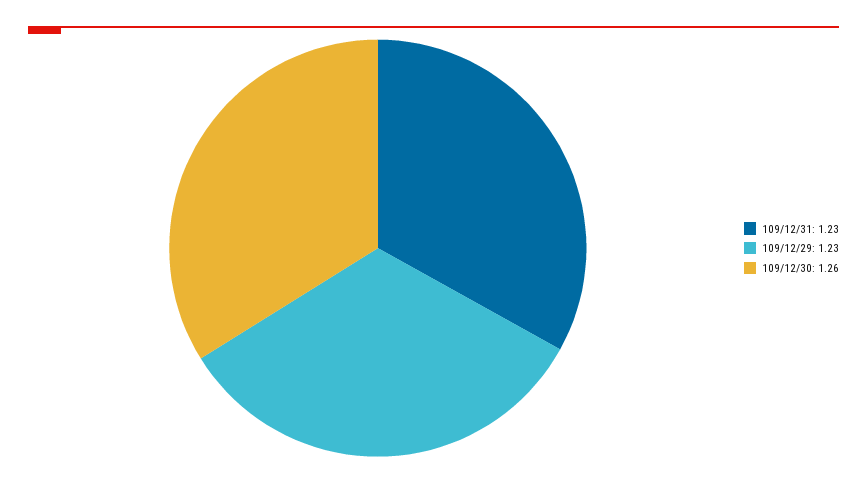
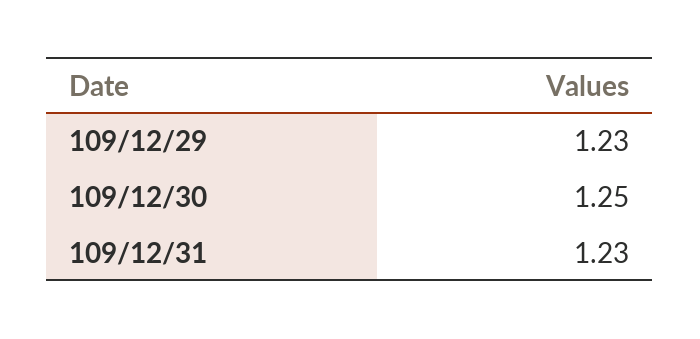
109/12/30: 1.26 -> 1.25

